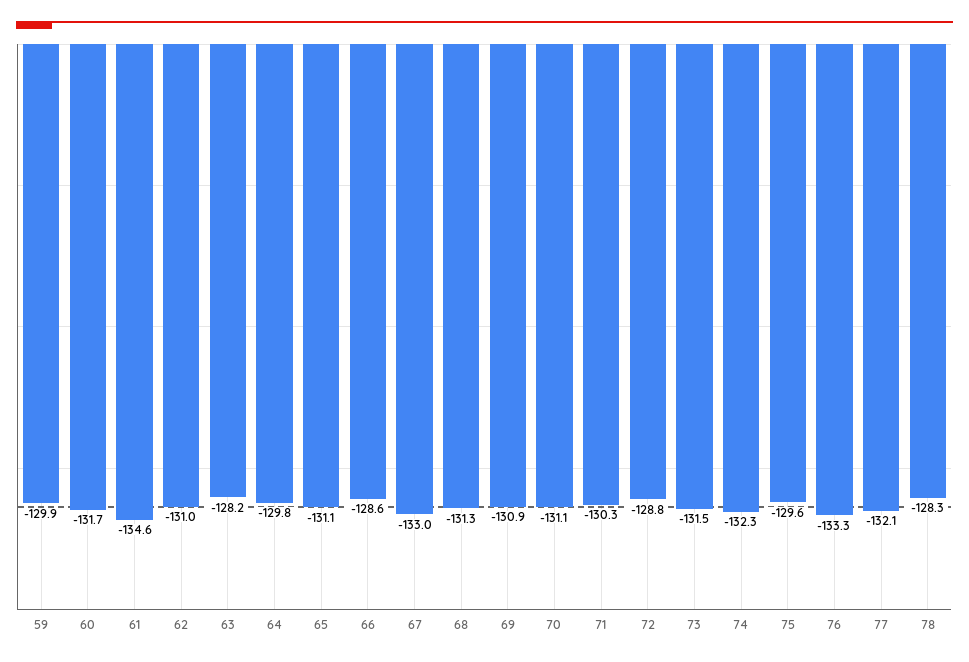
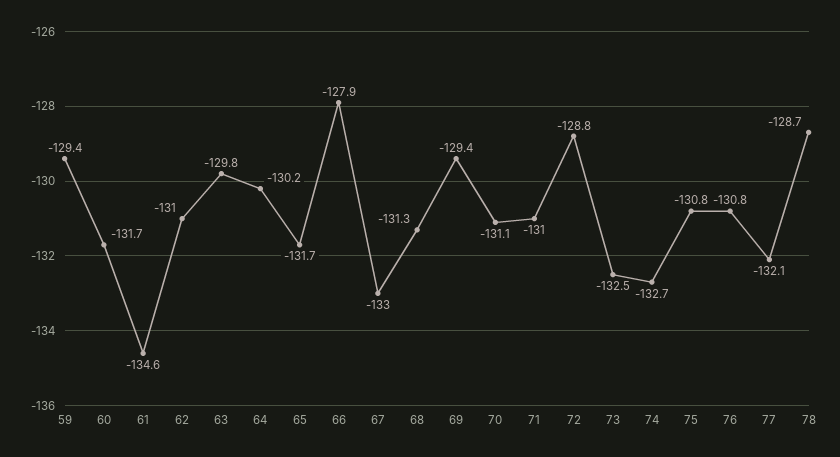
59: -129.9 -> -129.4
63: -128.2 -> -129.8
64: -129.8 -> -130.2
65: -131.1 -> -131.7
66: -128.6 -> -127.9
69: -130.9 -> -129.4
71: -130.3 -> -131
73: -131.5 -> -132.5
74: -132.3 -> -132.7
75: -129.6 -> -130.8
76: -133.3 -> -130.8
78: -128.3 -> -128.7

